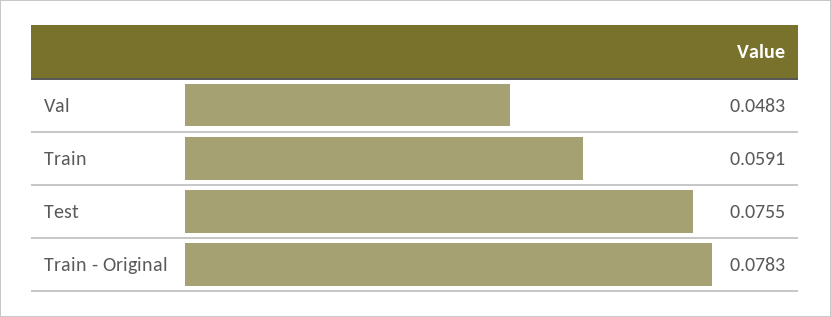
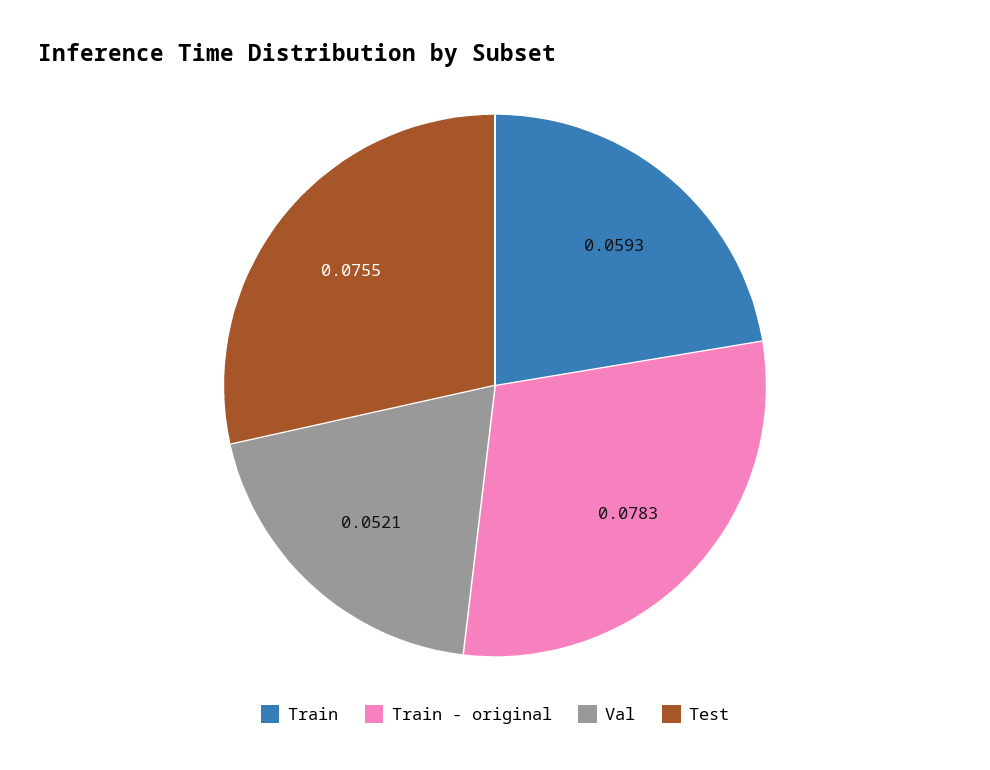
Val: 0.0483 -> 0.0521
Train: 0.0591 -> 0.0593

